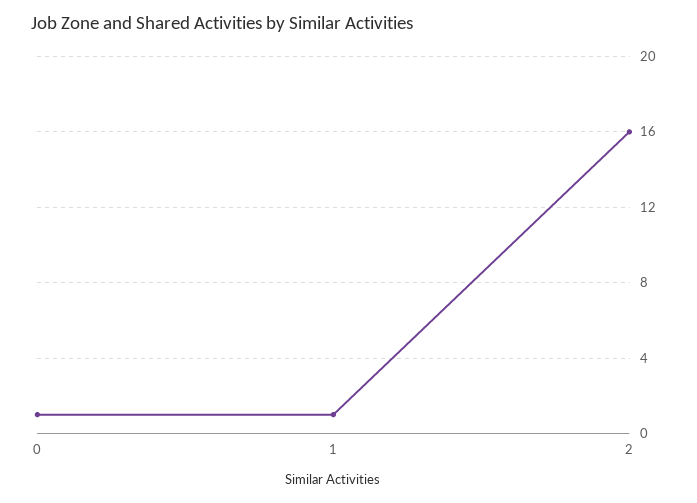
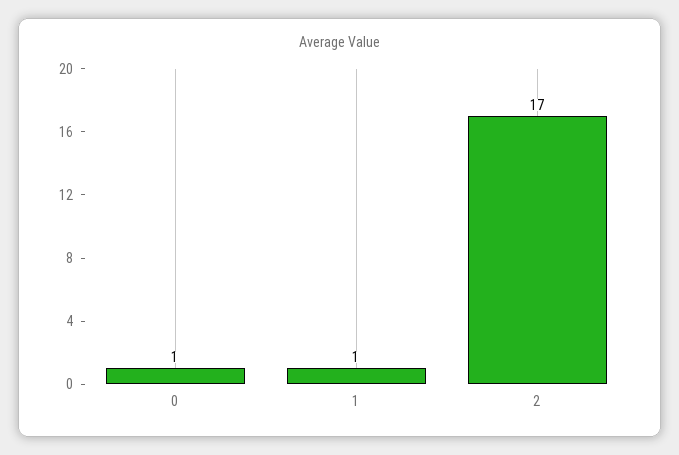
2: 16 -> 17

